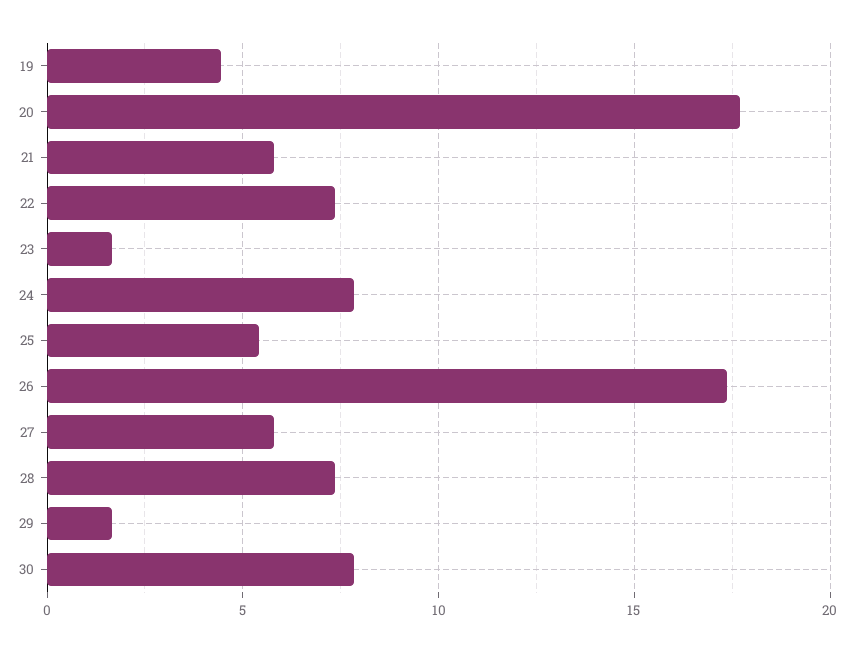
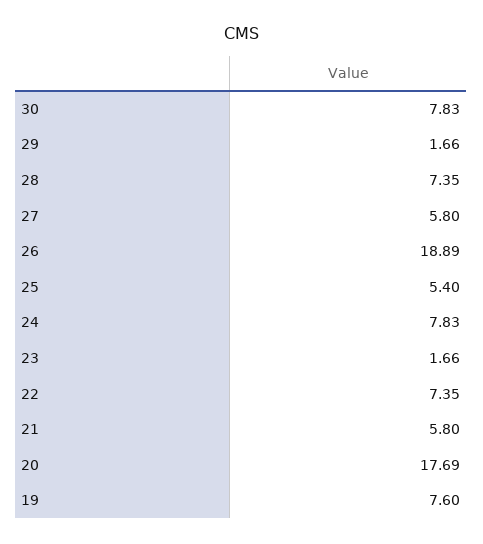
19: 4.5 -> 7.6
26: 17.5 -> 18.89

